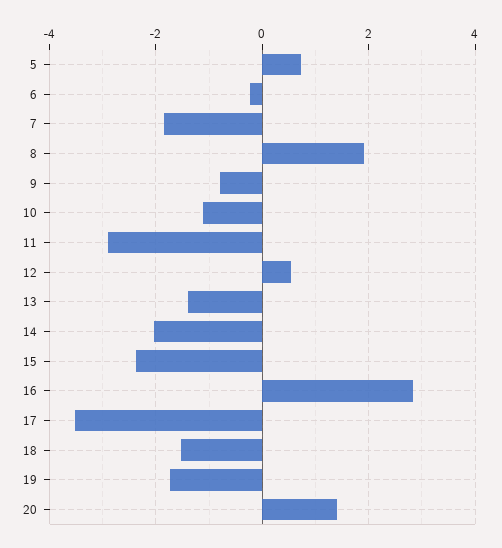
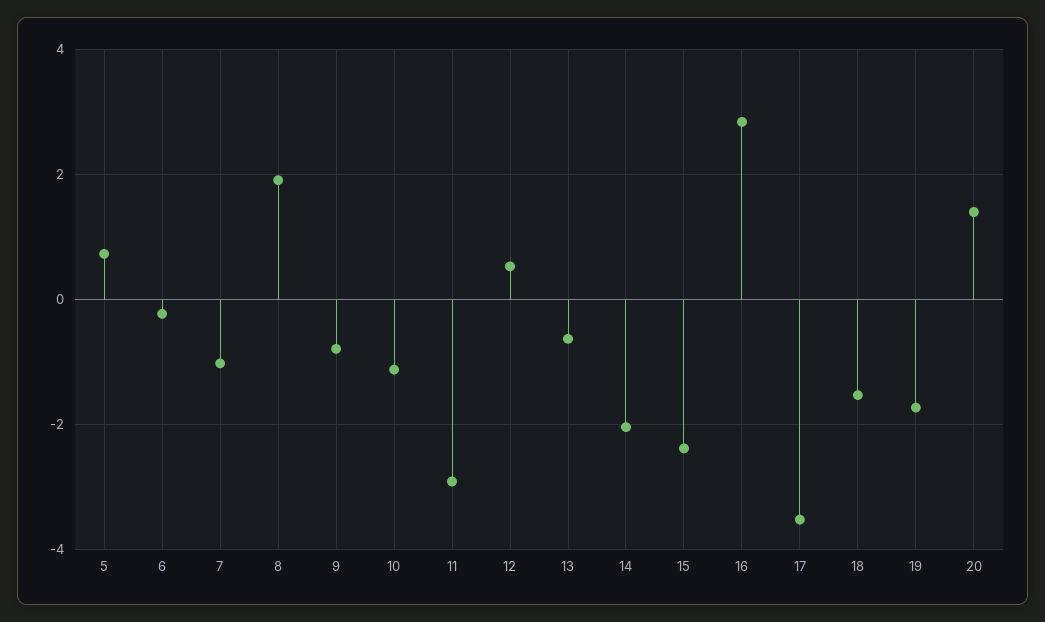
7: -1.8 -> -1
13: -1.4 -> -0.6

